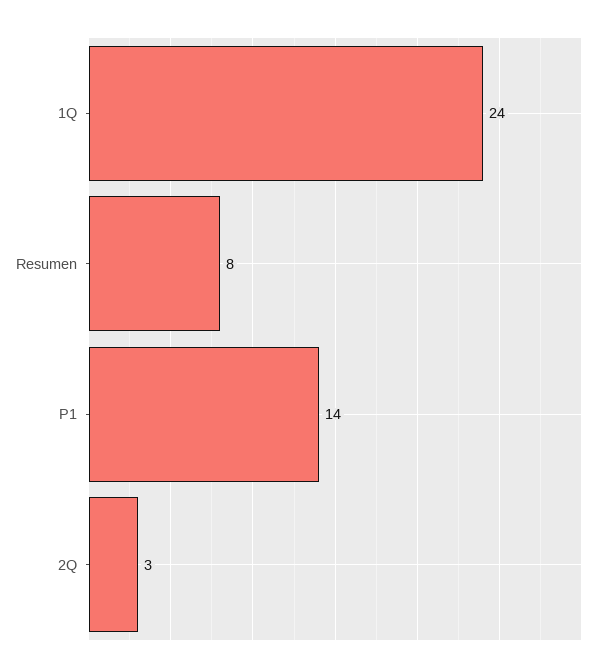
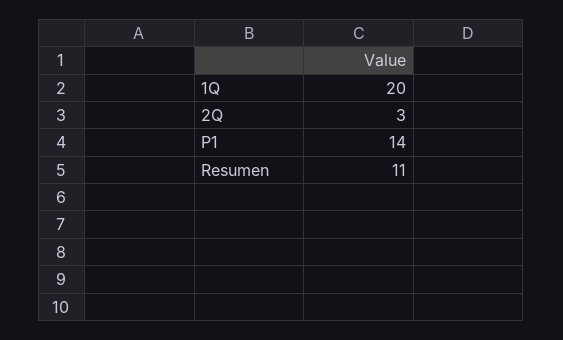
1Q: 24 -> 20
Resumen: 8 -> 11

